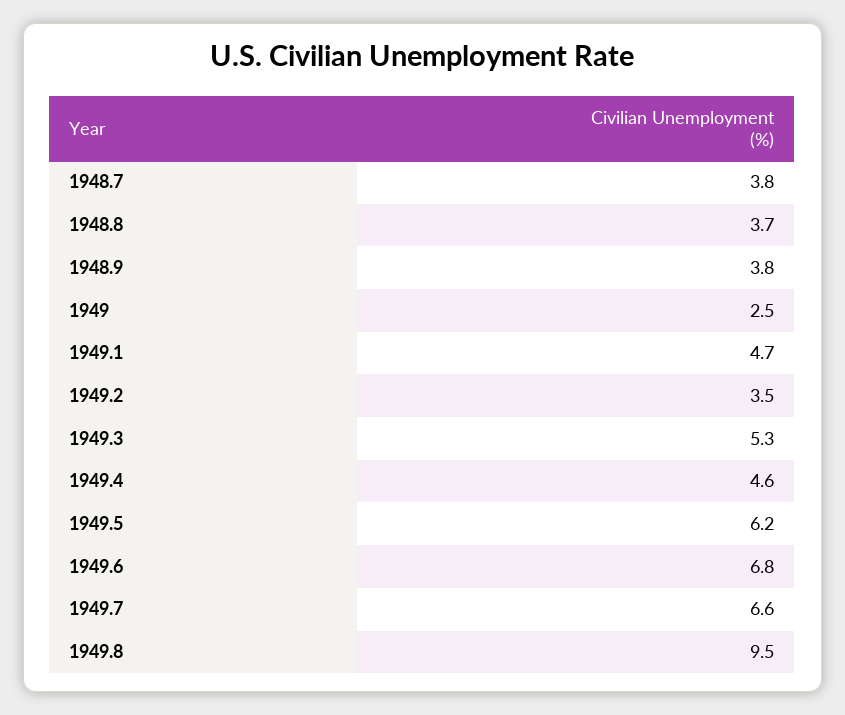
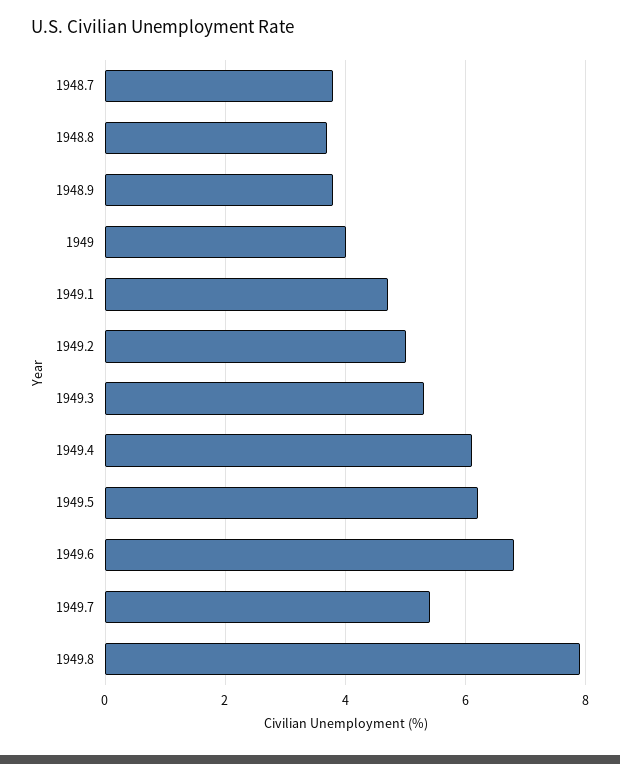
1949: 2.5 -> 4
1949.2: 3.5 -> 5
1949.4: 4.6 -> 6
1949.7: 6.6 -> 5.5
1949.8: 9.5 -> 8

